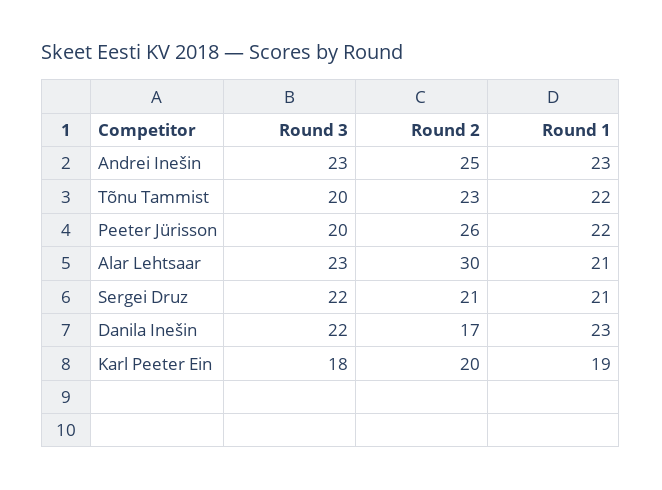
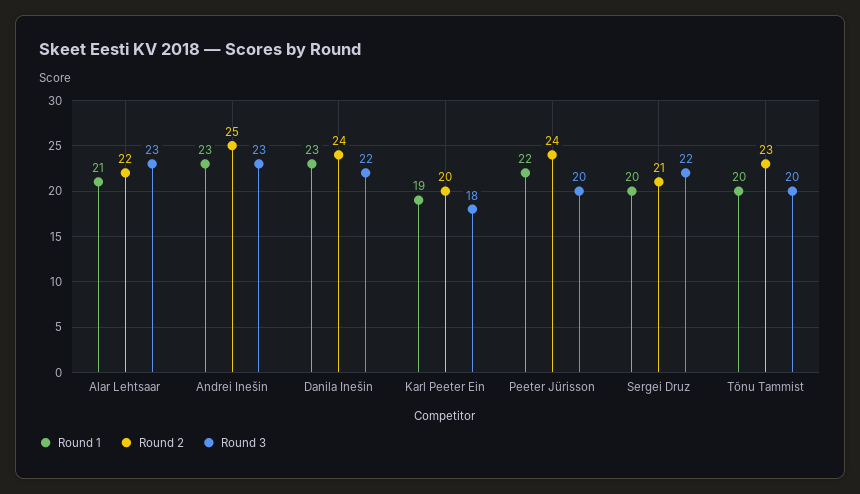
Round 1, Tõnu Tammist: 22 -> 20
Round 2, Peeter Jürisson: 26 -> 24
Round 2, Alar Lehtsaar: 30 -> 22
Round 1, Sergei Druz: 21 -> 20
Round 2, Danila Inešin: 17 -> 24

